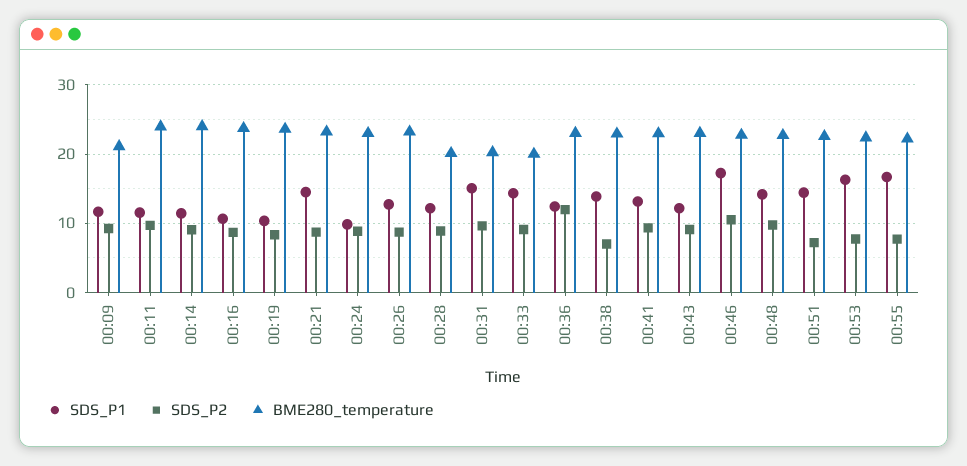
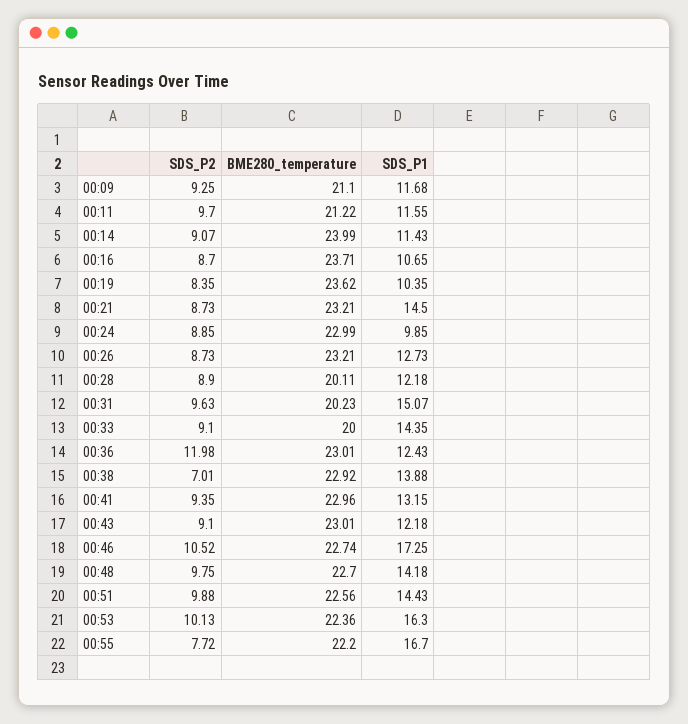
BME280_temperature, 00:11: 24 -> 21.22
SDS_P2, 00:51: 7 -> 9.88
SDS_P2, 00:53: 8 -> 10.13

